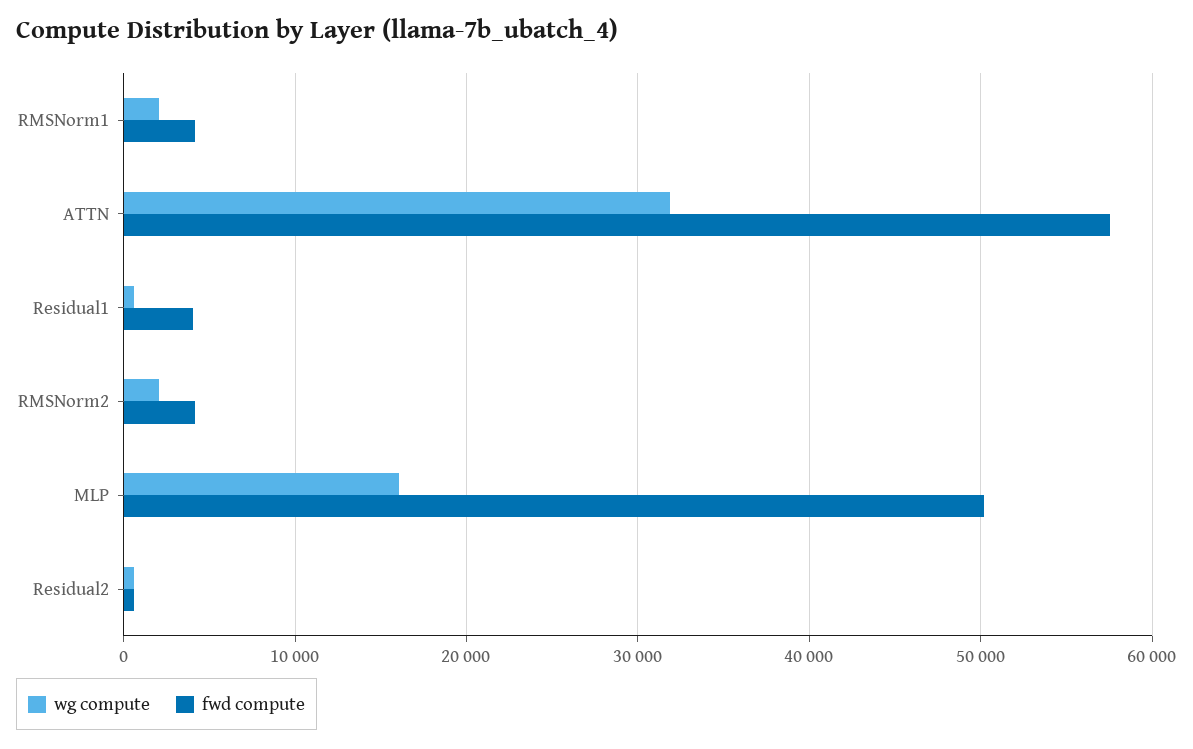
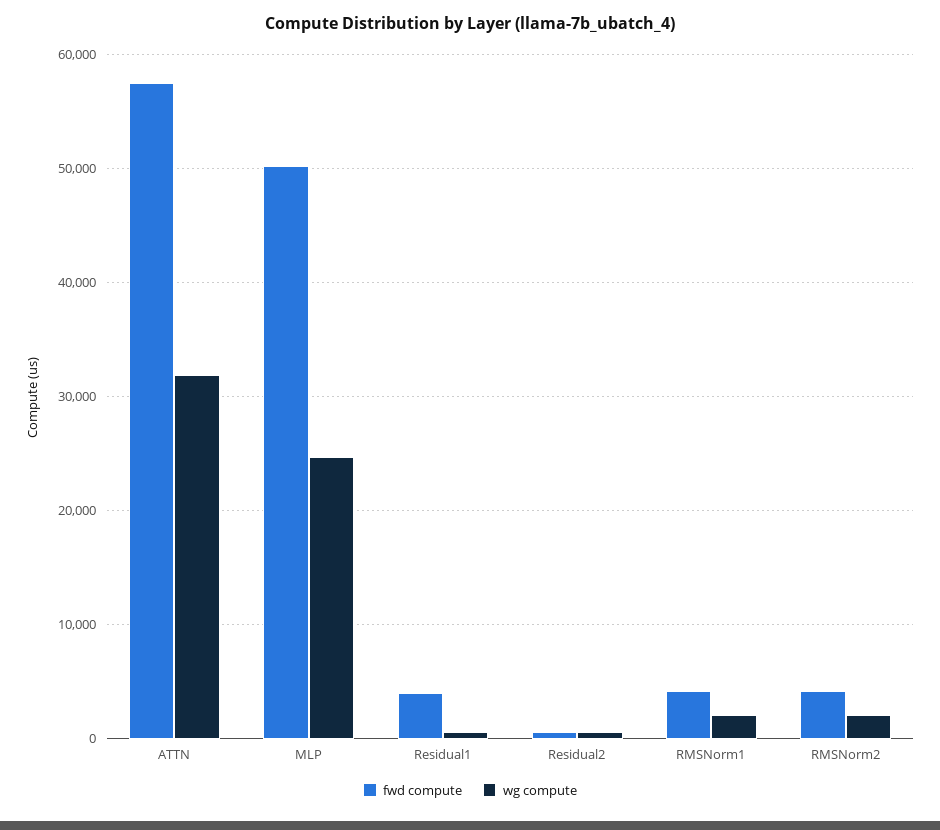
wg compute, MLP: 16000 -> 25000

